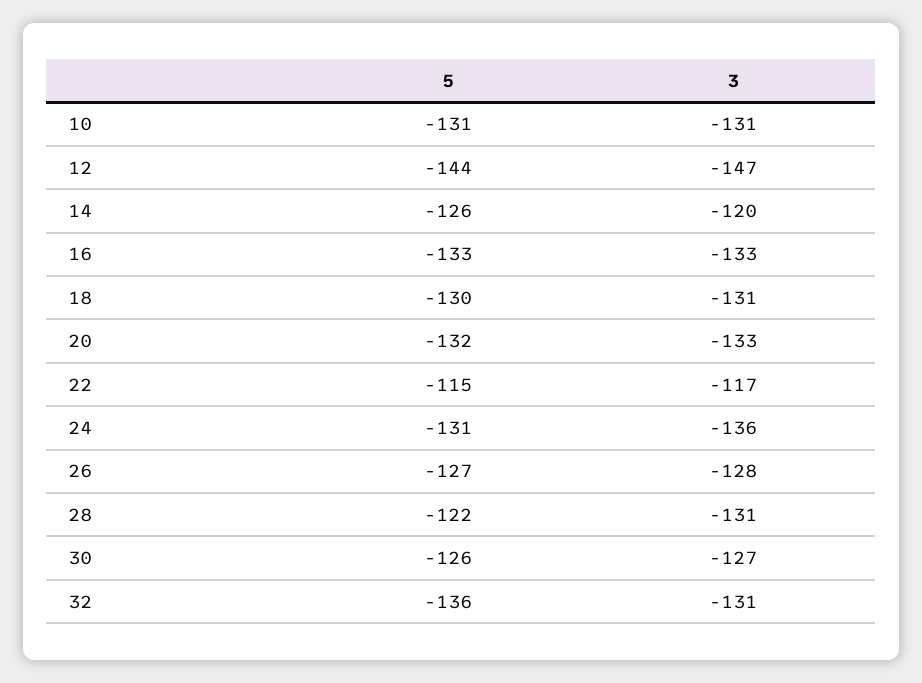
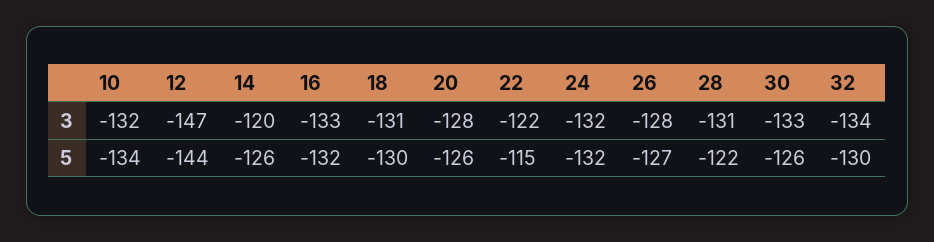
5, 10: -131 -> -134
3, 10: -131 -> -132
5, 16: -133 -> -132
5, 20: -132 -> -126
3, 20: -133 -> -128
3, 22: -117 -> -122
5, 24: -131 -> -132
3, 24: -136 -> -132
3, 30: -127 -> -133
5, 32: -136 -> -130
3, 32: -131 -> -134

